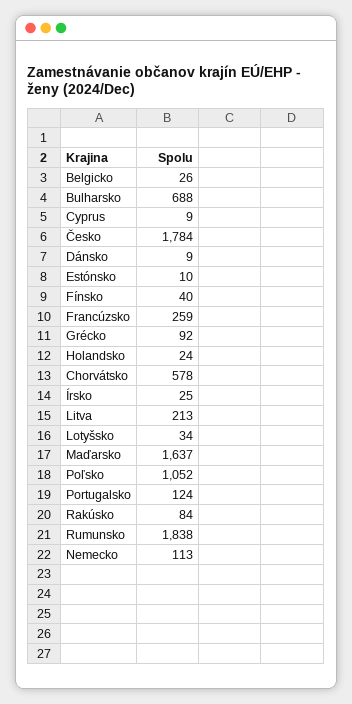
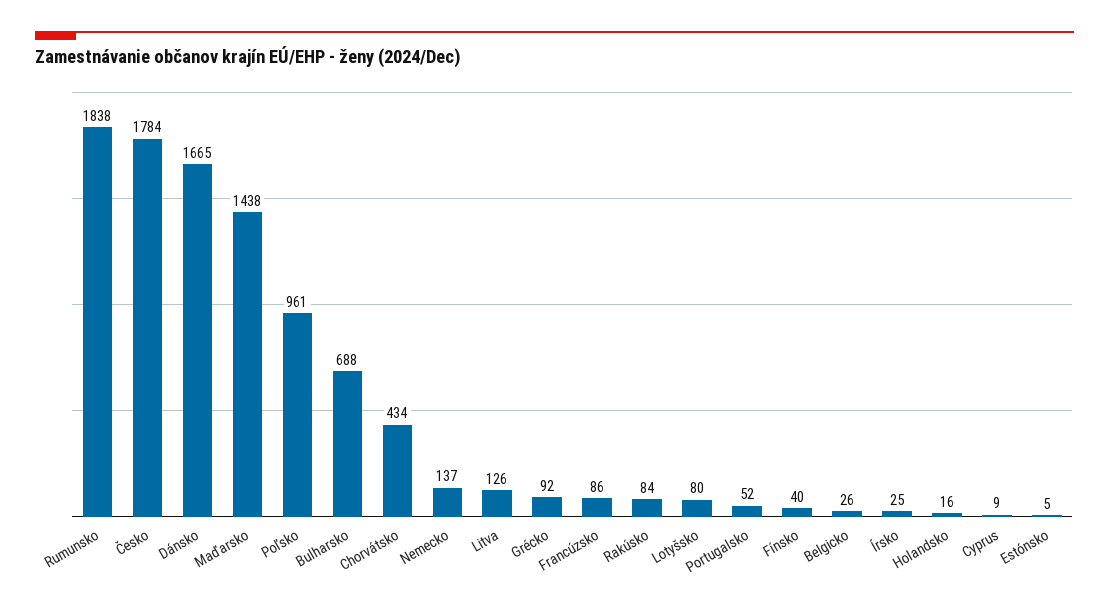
Dánsko: 9 -> 1665
Estónsko: 10 -> 5
Francúzsko: 259 -> 86
Holandsko: 24 -> 16
Chorvátsko: 578 -> 434
Litva: 213 -> 126
Lotyšsko: 34 -> 80
Maďarsko: 1637 -> 1438
Poľsko: 1052 -> 961
Portugalsko: 124 -> 52
Nemecko: 113 -> 137

